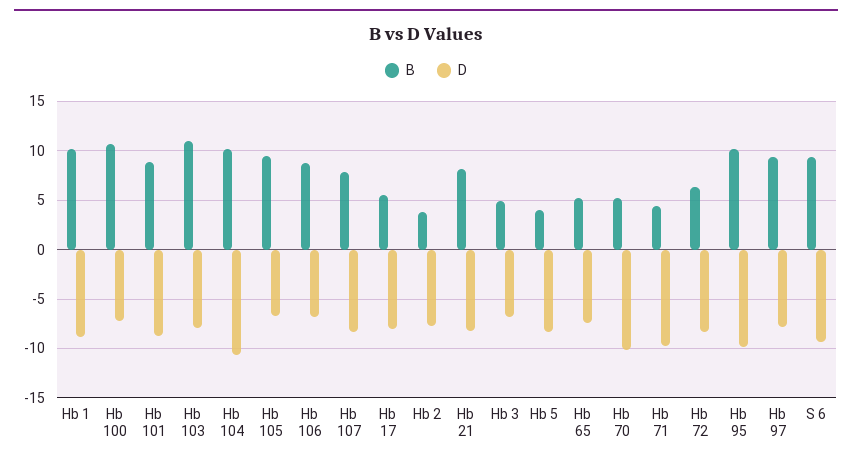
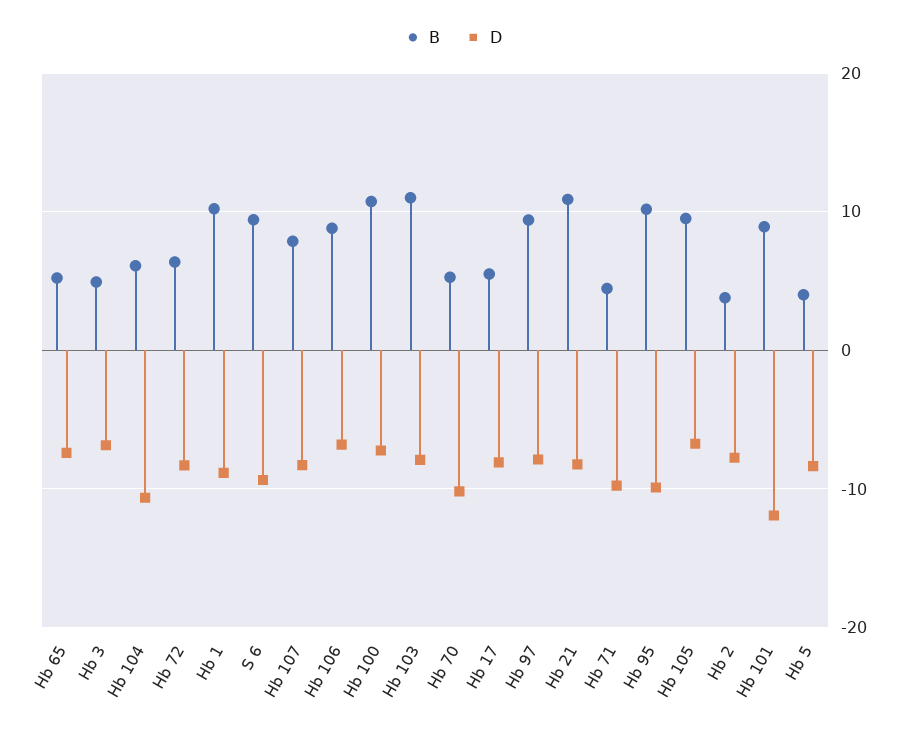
D, Hb 101: -9 -> -12
B, Hb 104: 10 -> 6
B, Hb 21: 8 -> 11

